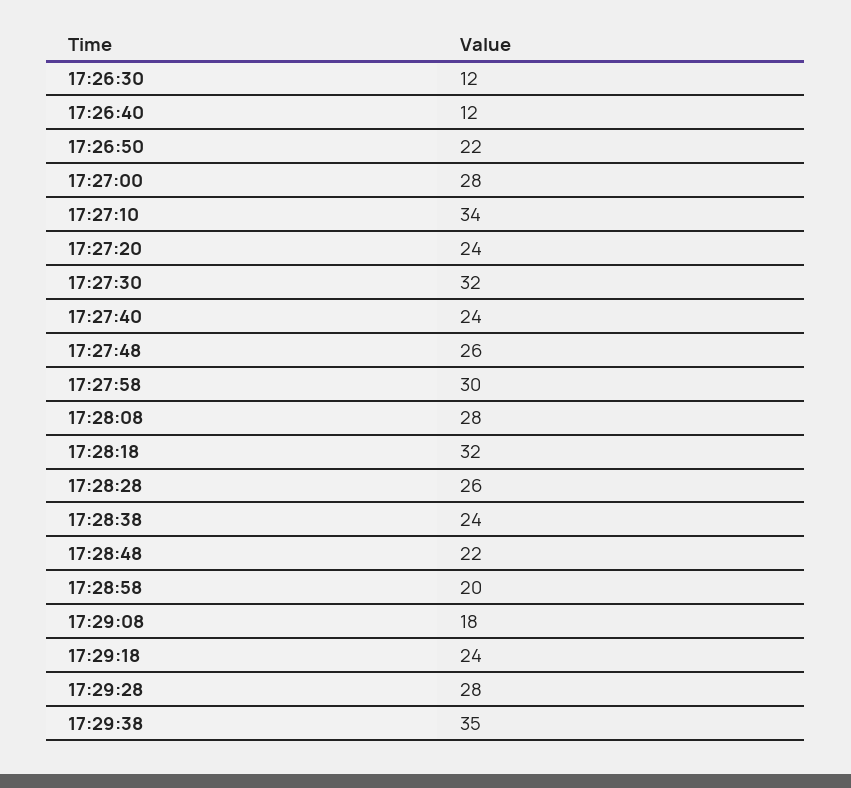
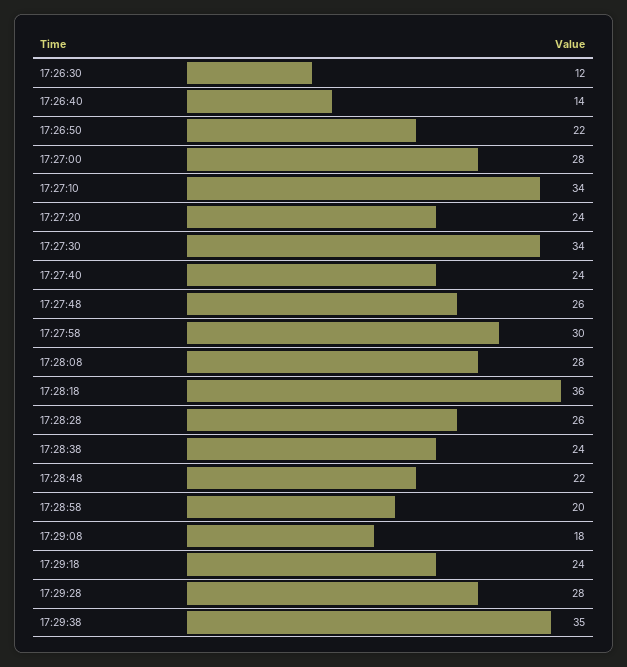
17:26:40: 12 -> 14
17:27:30: 32 -> 34
17:28:18: 32 -> 36

